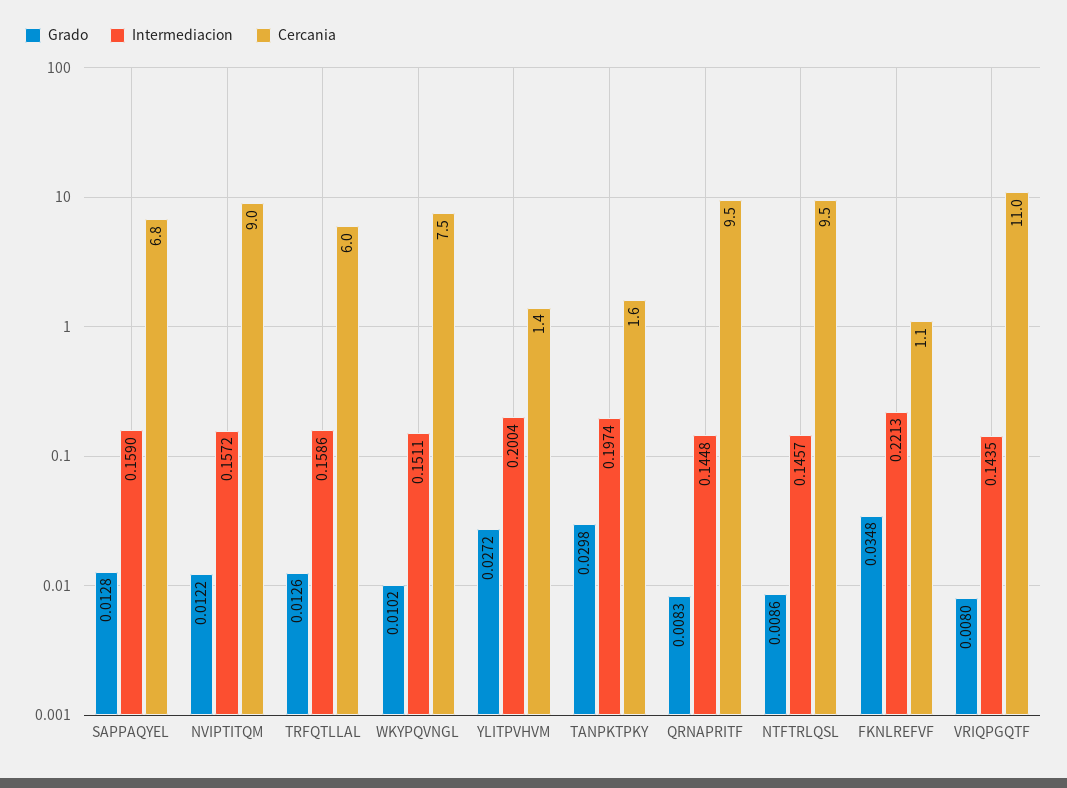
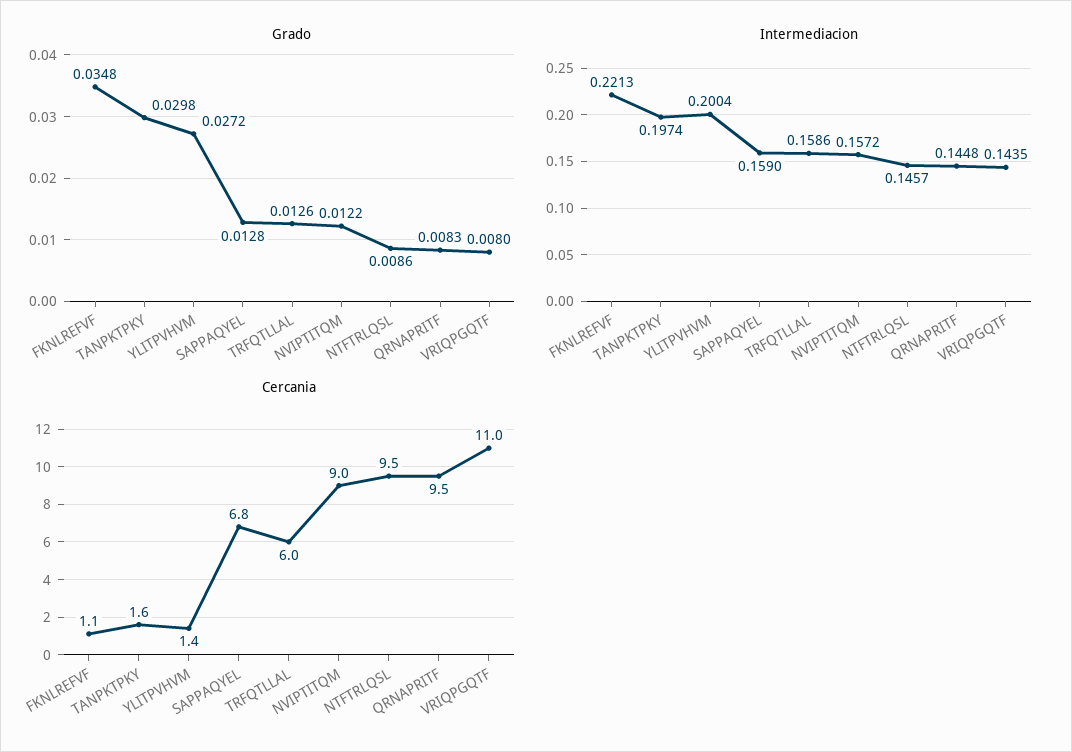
Grado, WKYPQVNGL: 0.0102 -> none
Intermediacion, WKYPQVNGL: 0.1511 -> none
Cercania, WKYPQVNGL: 7.5 -> none

